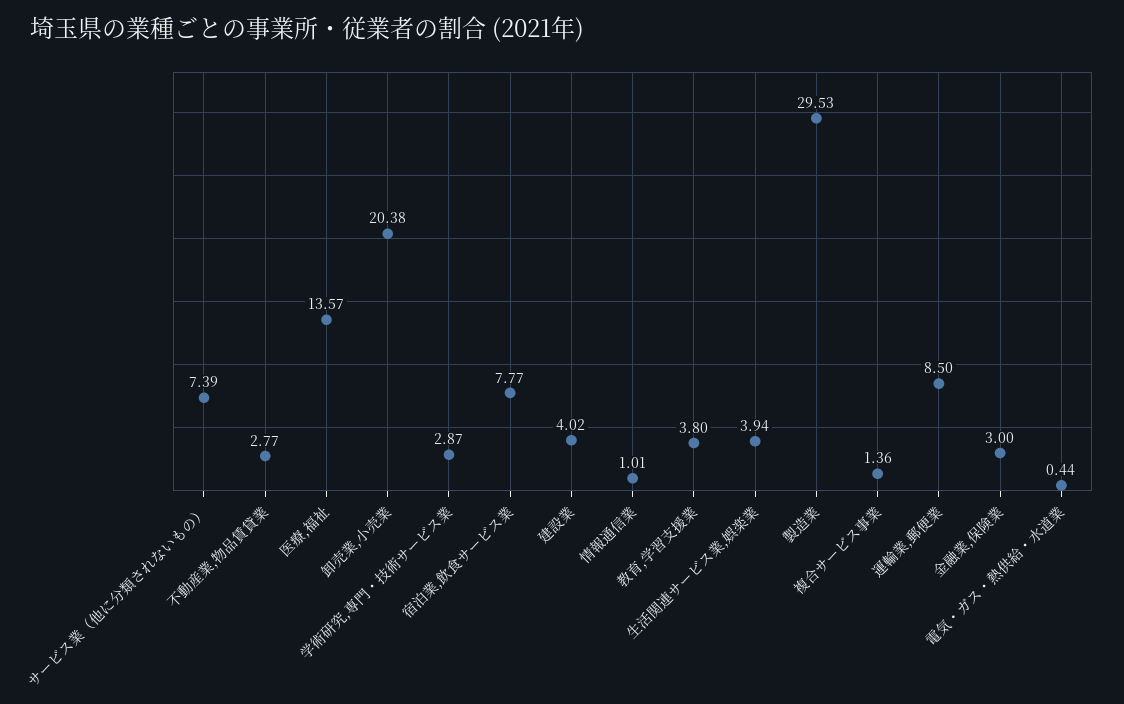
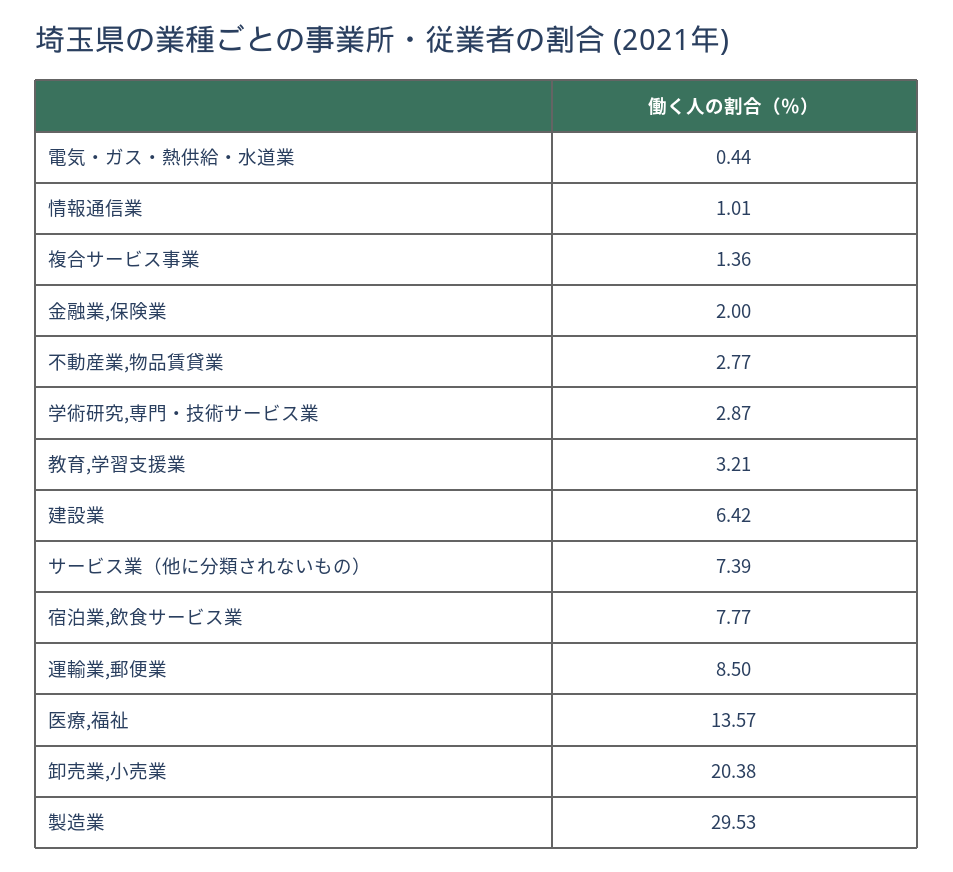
建設業: 4.02 -> 6.42
教育,学習支援業: 3.8 -> 3.21
生活関連サービス業,娯楽業: 3.94 -> none
金融業,保険業: 3 -> 2

